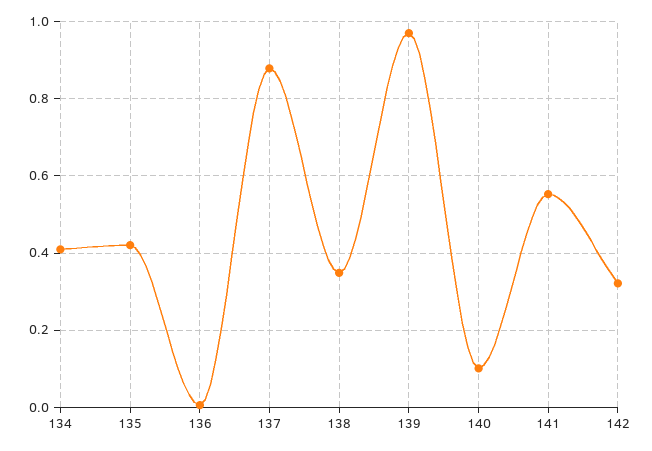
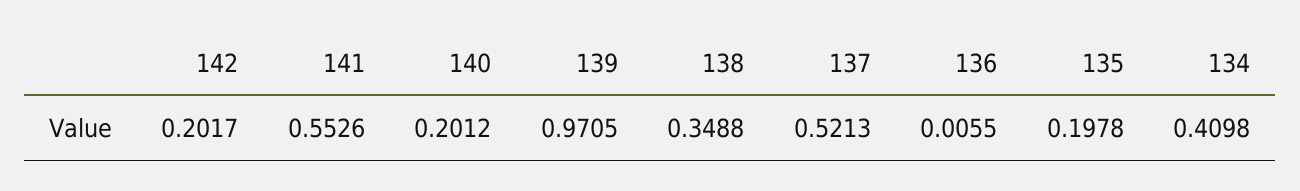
135: 0.42 -> 0.1978
137: 0.88 -> 0.5213
140: 0.1 -> 0.2012
142: 0.32 -> 0.2017

